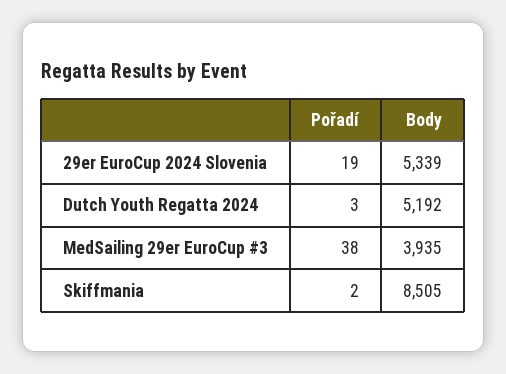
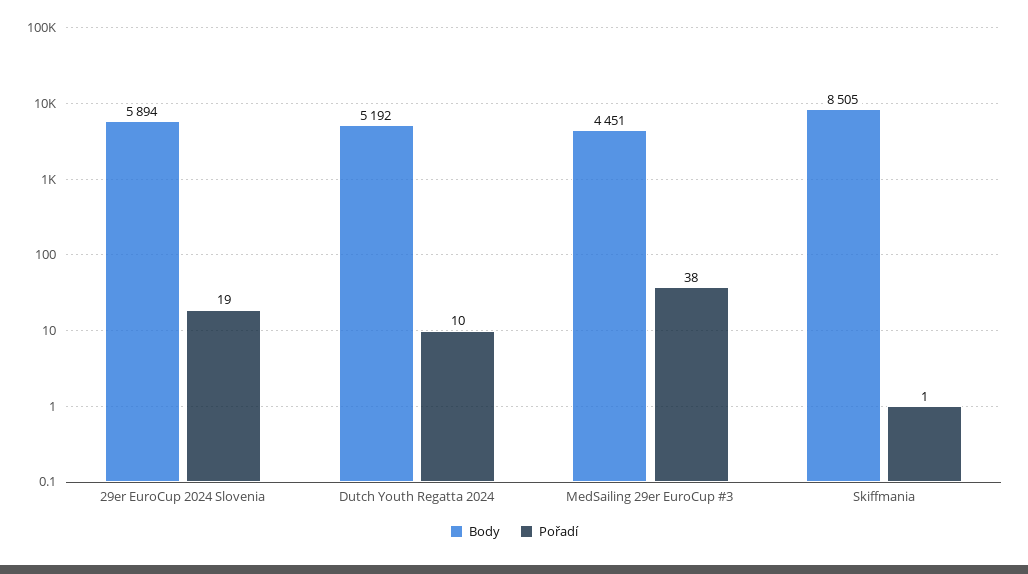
Body, 29er EuroCup 2024 Slovenia: 5339 -> 5894
Pořadí, Dutch Youth Regatta 2024: 3 -> 10
Body, MedSailing 29er EuroCup #3: 3935 -> 4451
Pořadí, Skiffmania: 2 -> 1

